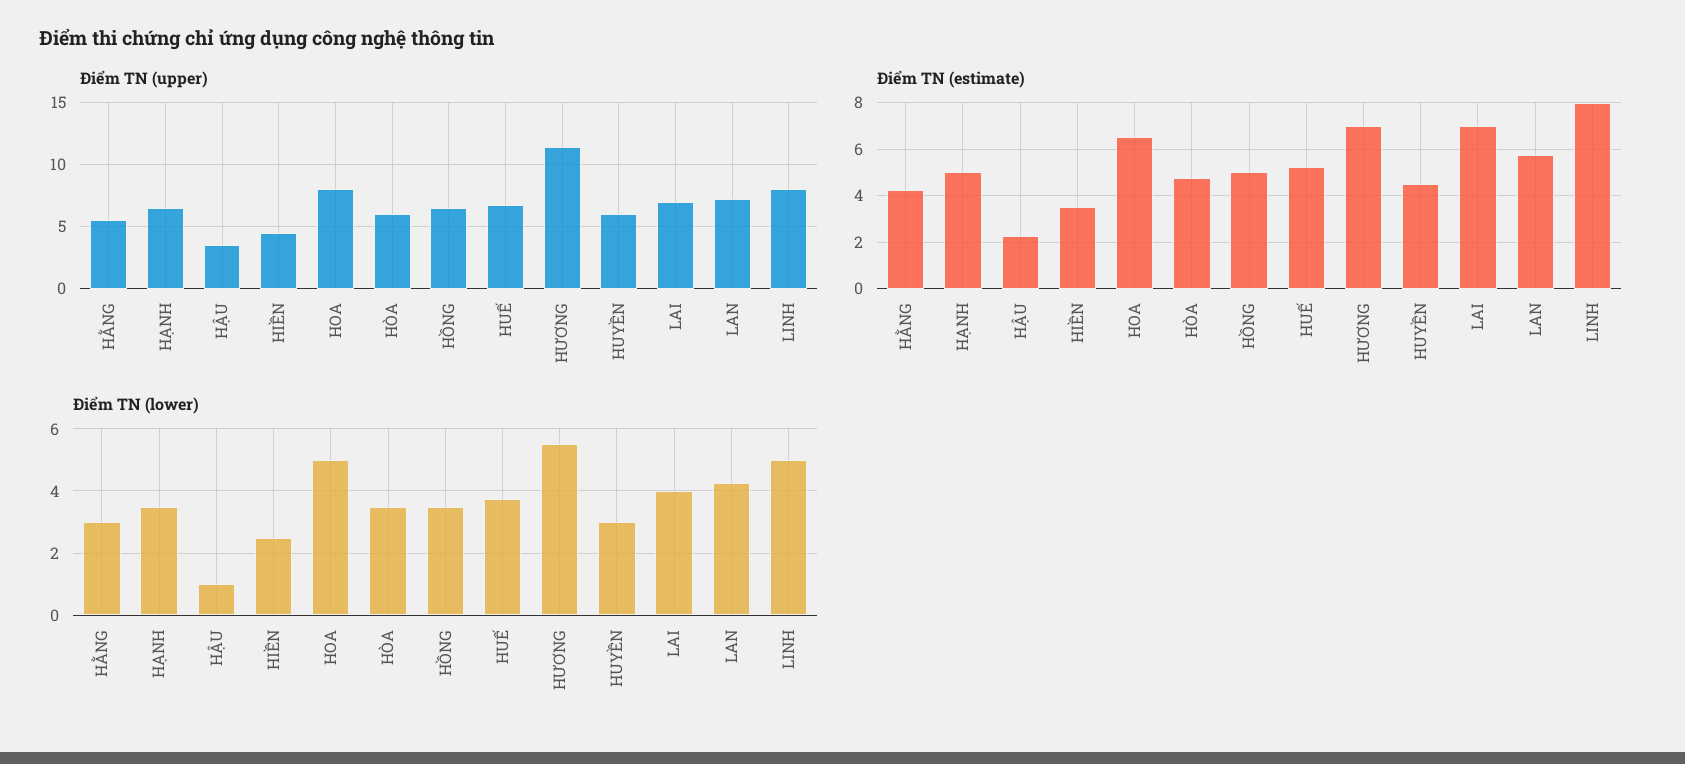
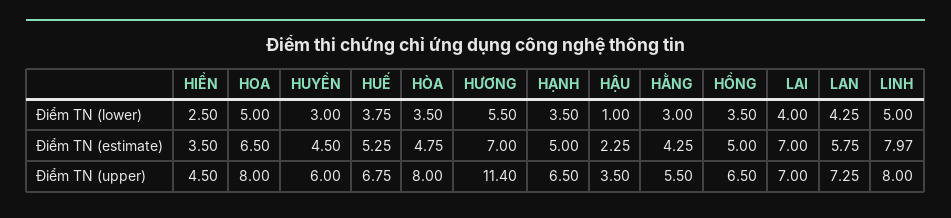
Điểm TN (upper), HÒA: 6 -> 8

